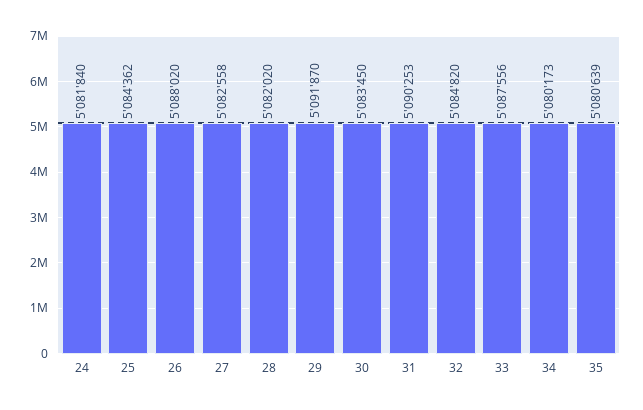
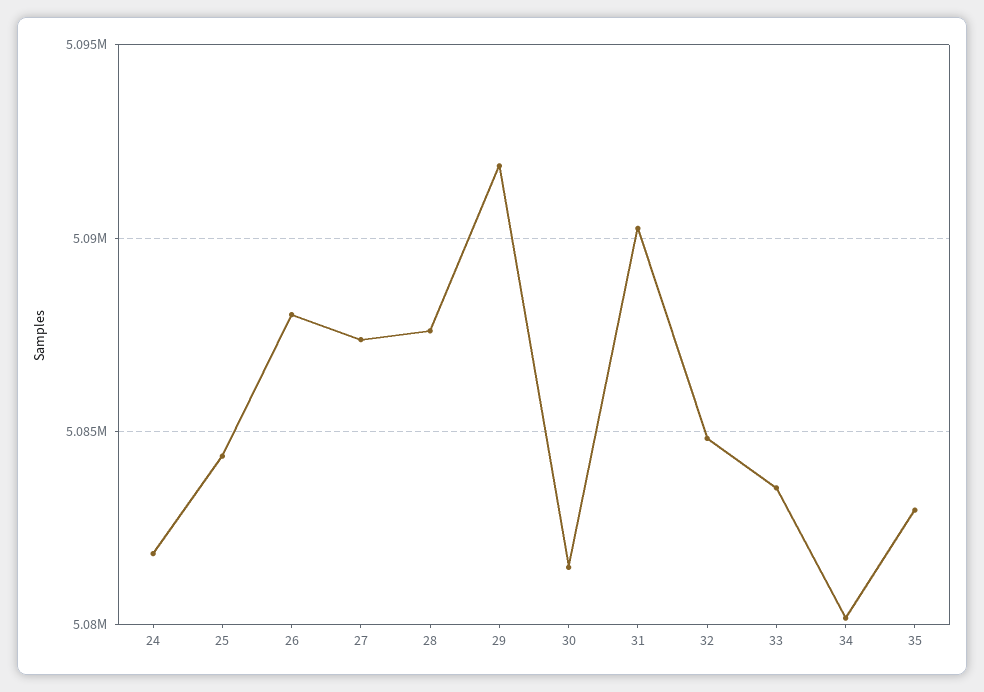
27: 5082558 -> 5087500
28: 5082020 -> 5087500
30: 5083450 -> 5081500
33: 5087556 -> 5083500
35: 5080639 -> 5083000

